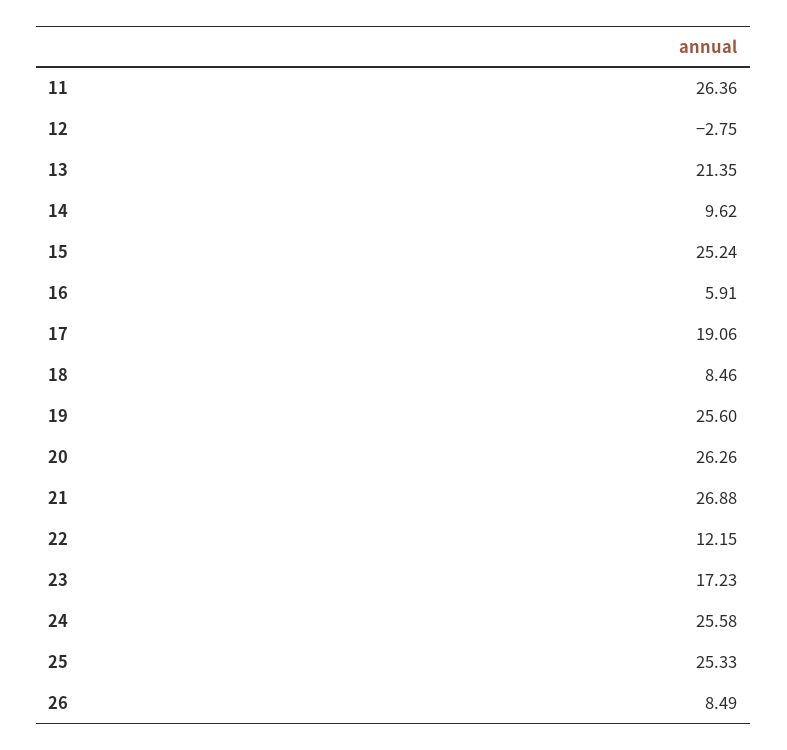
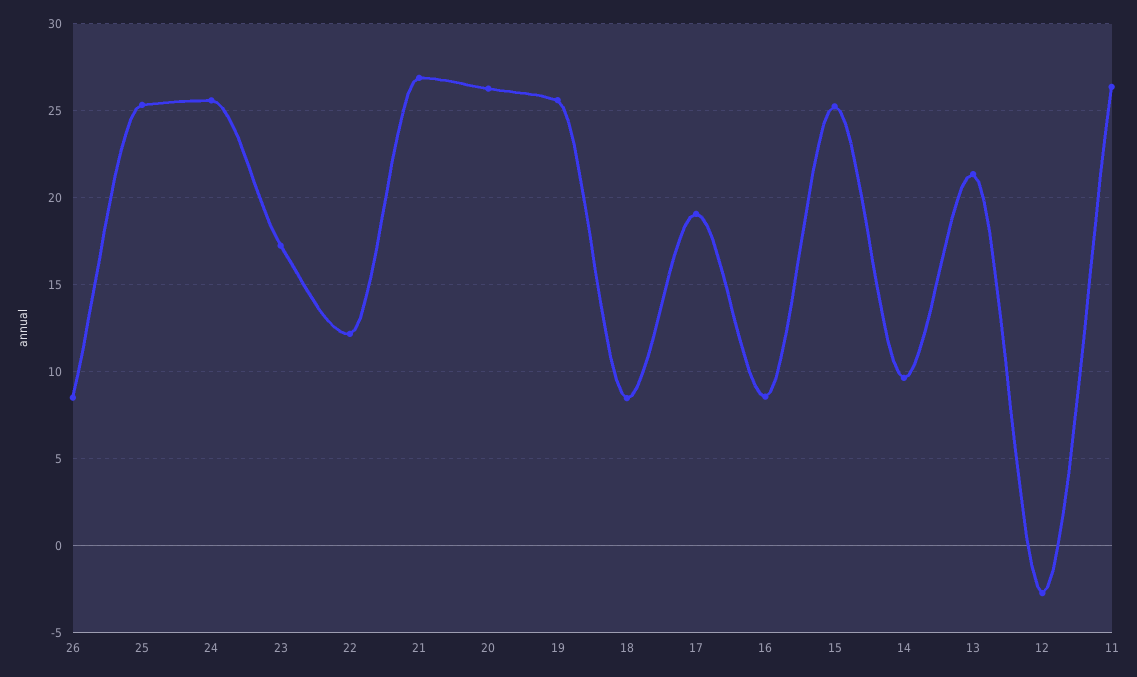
16: 5.91 -> 8.5

